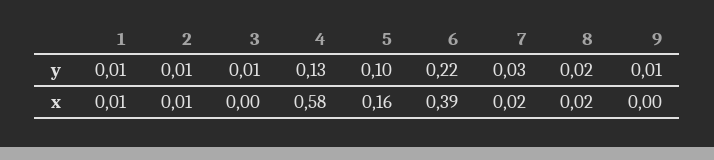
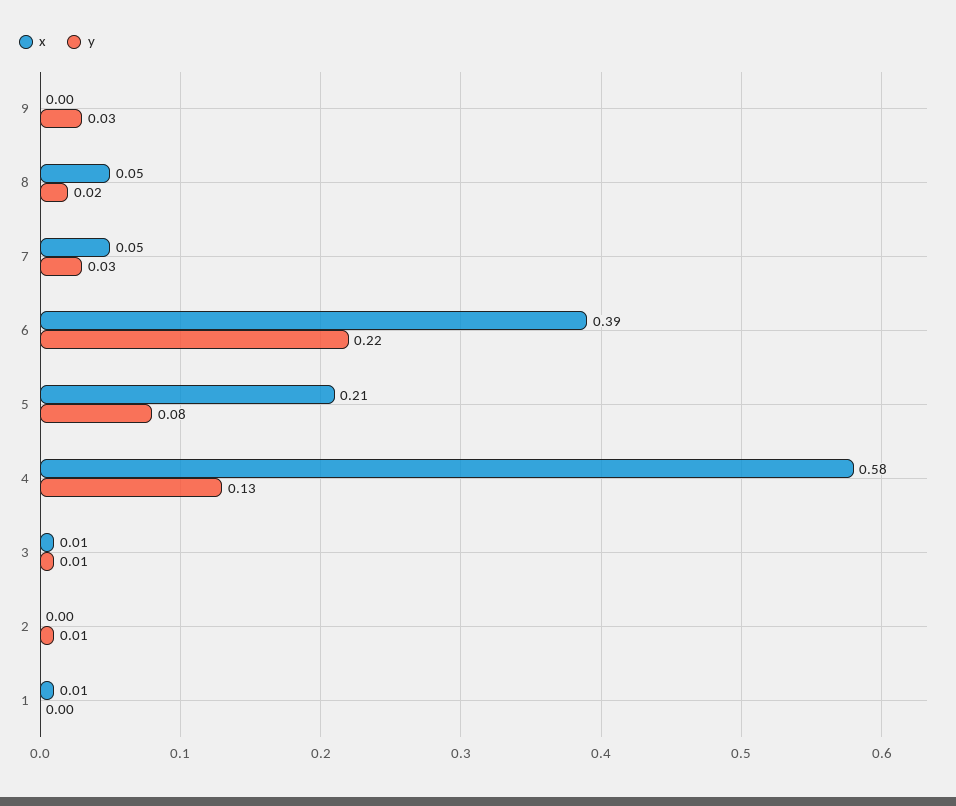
y, 1: 0.01 -> 0
y, 5: 0.1 -> 0.08
y, 9: 0.01 -> 0.03
x, 2: 0.01 -> 0
x, 3: 0 -> 0.01
x, 5: 0.16 -> 0.21
x, 7: 0.02 -> 0.05
x, 8: 0.02 -> 0.05

